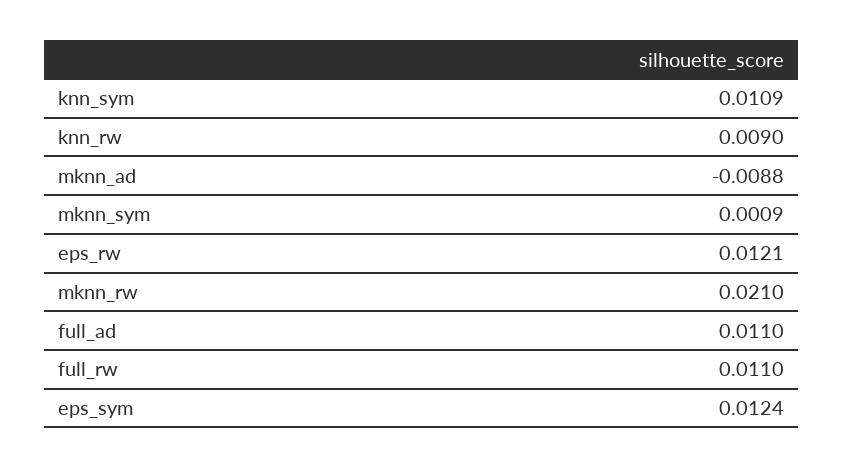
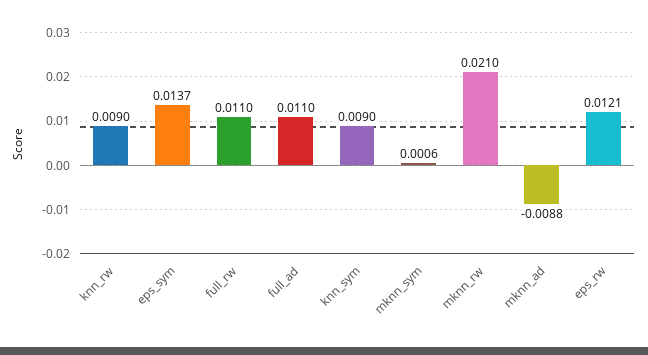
knn_sym: 0.0109 -> 0.009
mknn_sym: 0.0009 -> 0.0006
eps_sym: 0.0124 -> 0.0137

